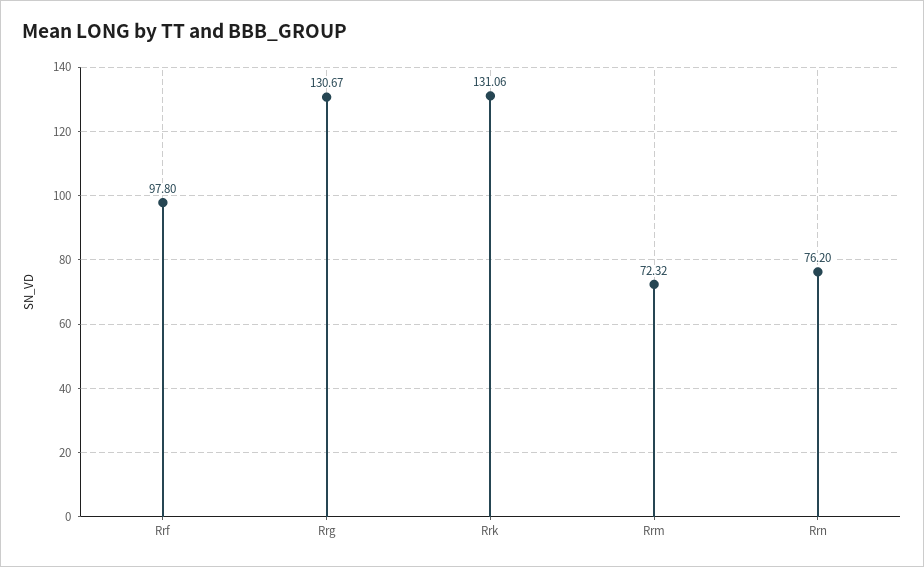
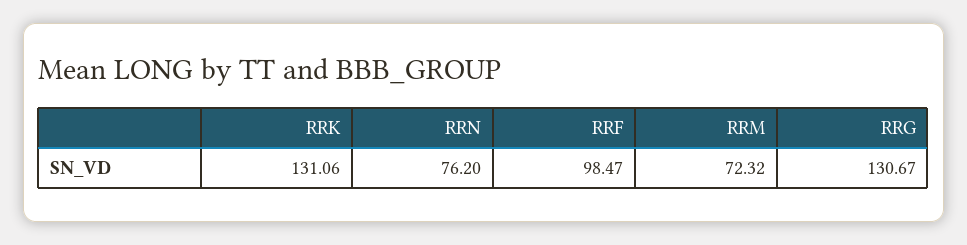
Rrf: 97.8 -> 98.47

